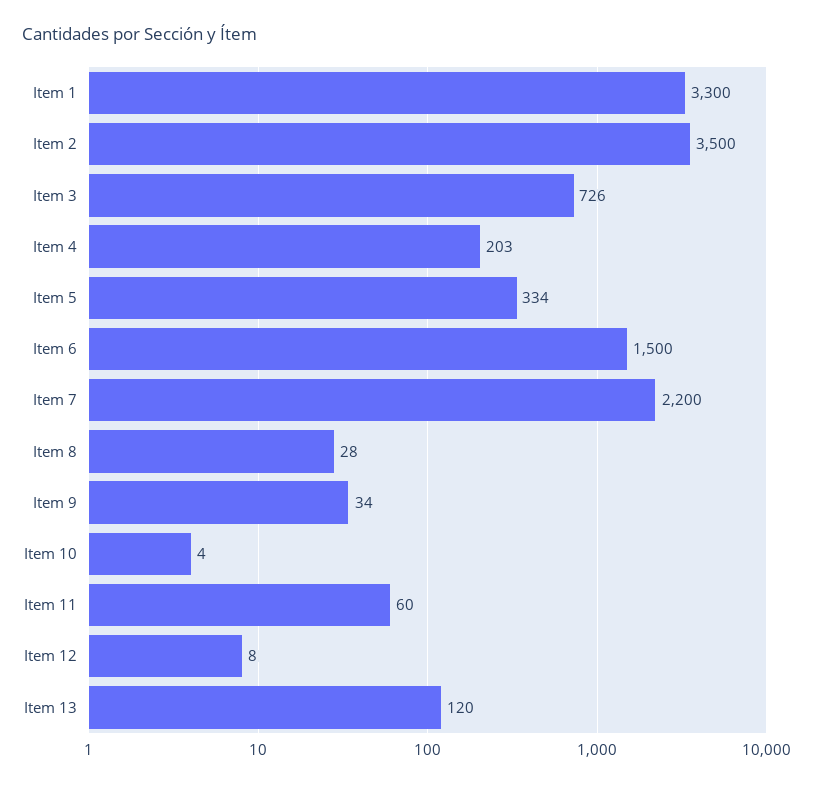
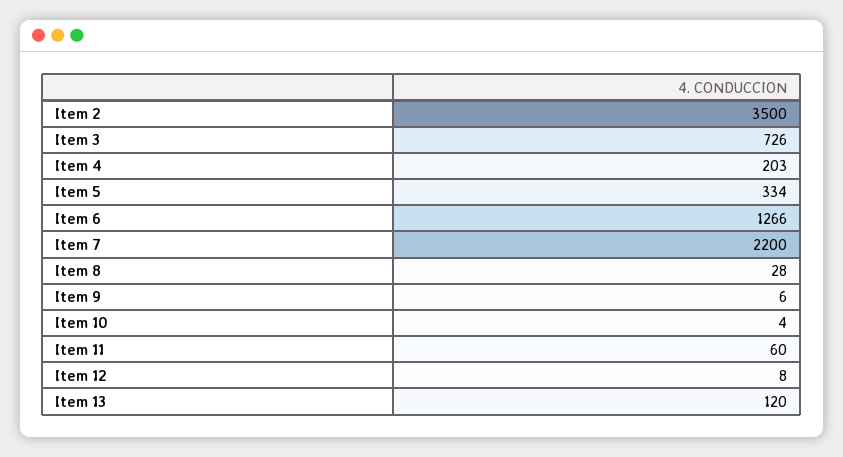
Item 1: 3300 -> none
Item 6: 1500 -> 1266
Item 9: 34 -> 6

